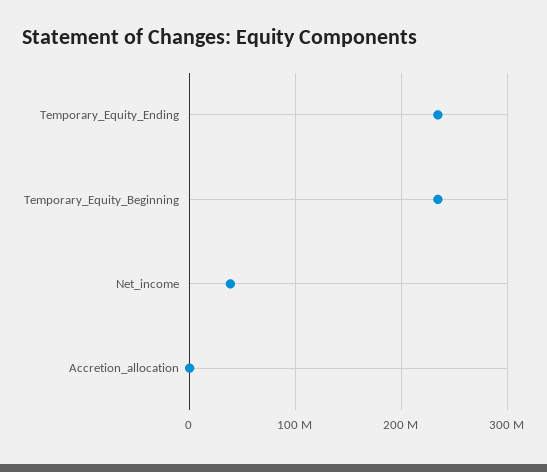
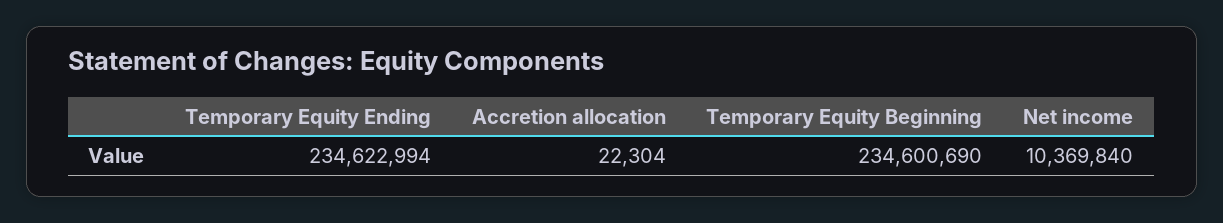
Net_income: 40000000 -> 10369840

